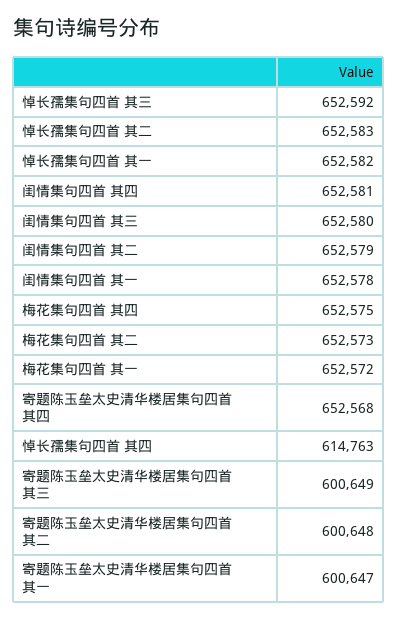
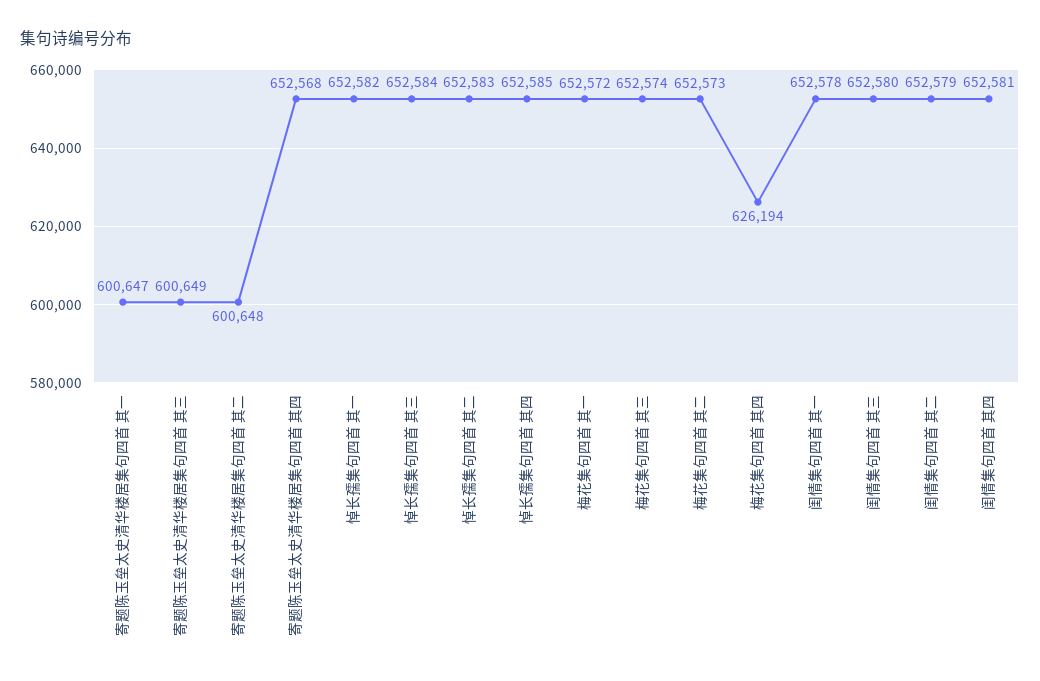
悼长孺集句四首 其三: 652592 -> 652584
梅花集句四首 其四: 652575 -> 626194
悼长孺集句四首 其四: 614763 -> 652585
梅花集句四首 其三: none -> 652574

